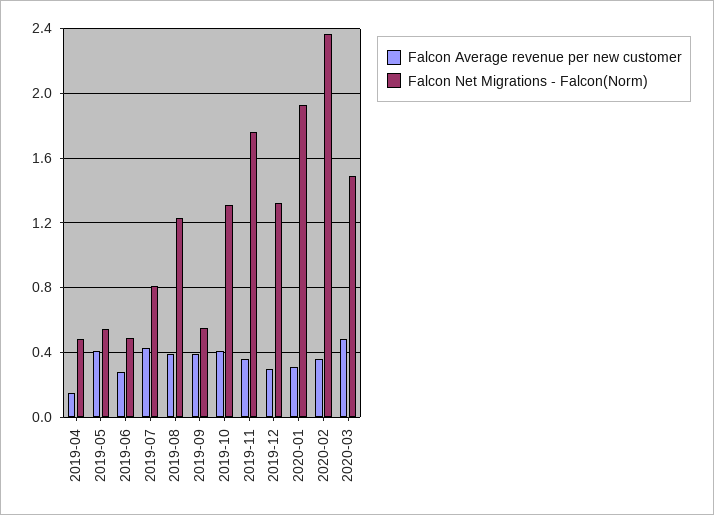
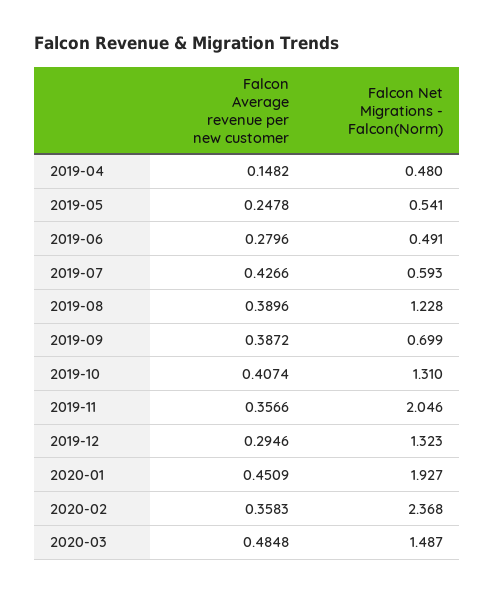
Falcon Average revenue per new customer, 2019-05: 0.4 -> 0.2478
Falcon Net Migrations - Falcon(Norm), 2019-07: 0.8 -> 0.593
Falcon Net Migrations - Falcon(Norm), 2019-09: 0.55 -> 0.699
Falcon Net Migrations - Falcon(Norm), 2019-11: 1.75 -> 2.046
Falcon Average revenue per new customer, 2020-01: 0.3 -> 0.4509

